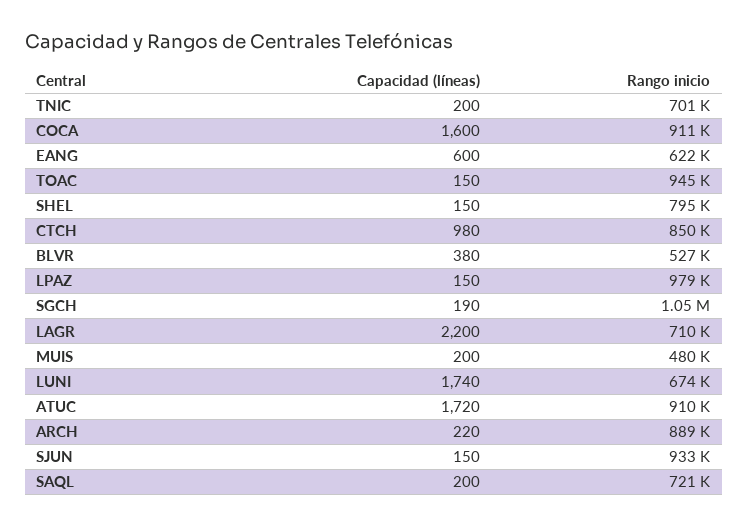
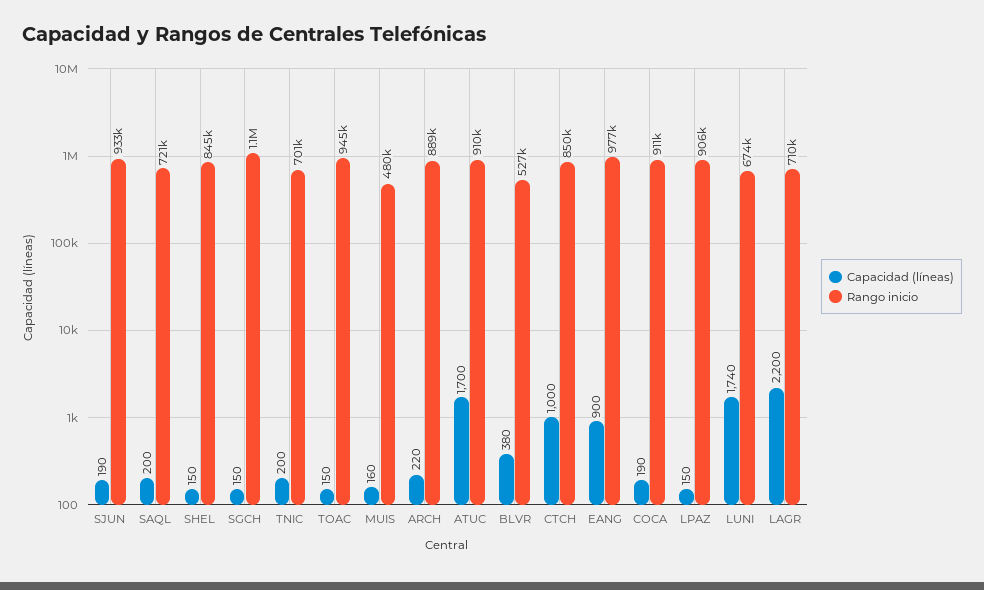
Capacidad (líneas), COCA: 1600 -> 190
Capacidad (líneas), EANG: 600 -> 900
Rango inicio, EANG: 622000 -> 977000
Rango inicio, SHEL: 795000 -> 845000
Capacidad (líneas), CTCH: 980 -> 1000
Rango inicio, LPAZ: 979000 -> 906000
Capacidad (líneas), SGCH: 190 -> 150
Capacidad (líneas), MUIS: 200 -> 160
Capacidad (líneas), ATUC: 1720 -> 1700
Capacidad (líneas), SJUN: 150 -> 190

